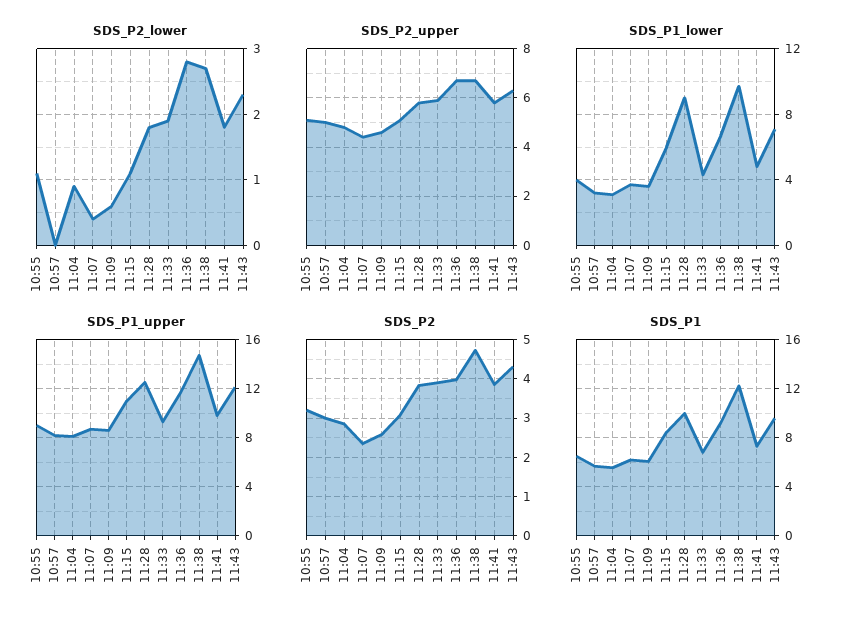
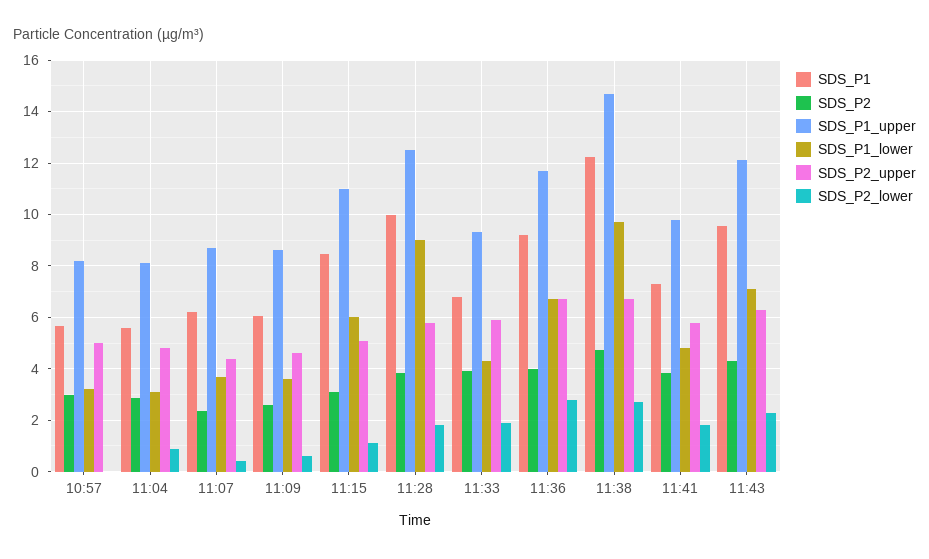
SDS_P2_lower, 10:55: 1.1 -> none
SDS_P2_upper, 10:55: 5 -> none
SDS_P1_lower, 10:55: 4 -> none
SDS_P1_upper, 10:55: 9 -> none
SDS_P2, 10:55: 3.2 -> none
SDS_P1, 10:55: 6.5 -> none

